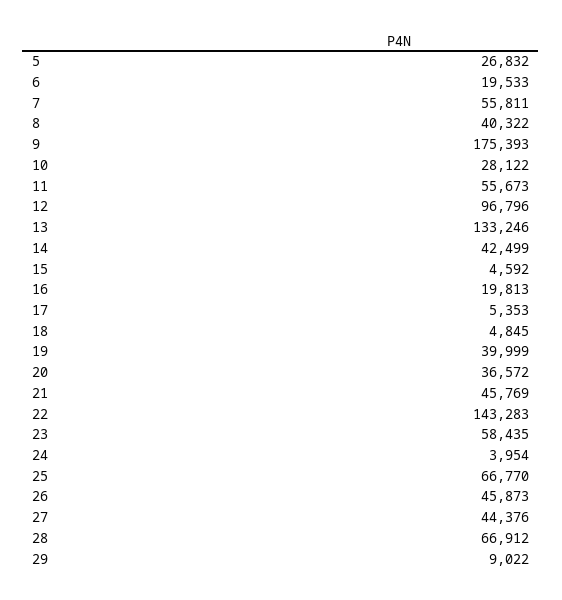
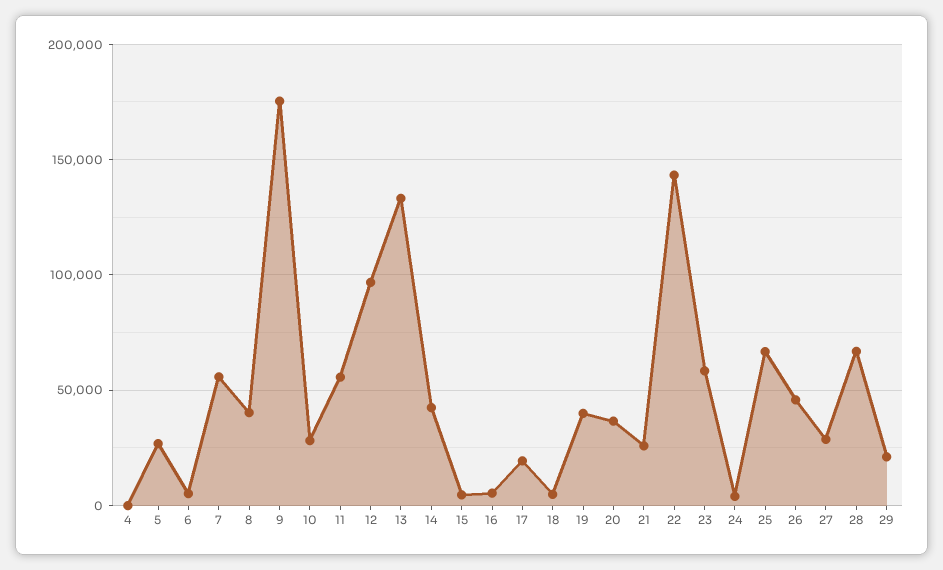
6: 19533 -> 5000
16: 19813 -> 5000
17: 5353 -> 20000
21: 45769 -> 25000
27: 44376 -> 30000
29: 9022 -> 20000
4: none -> 0

